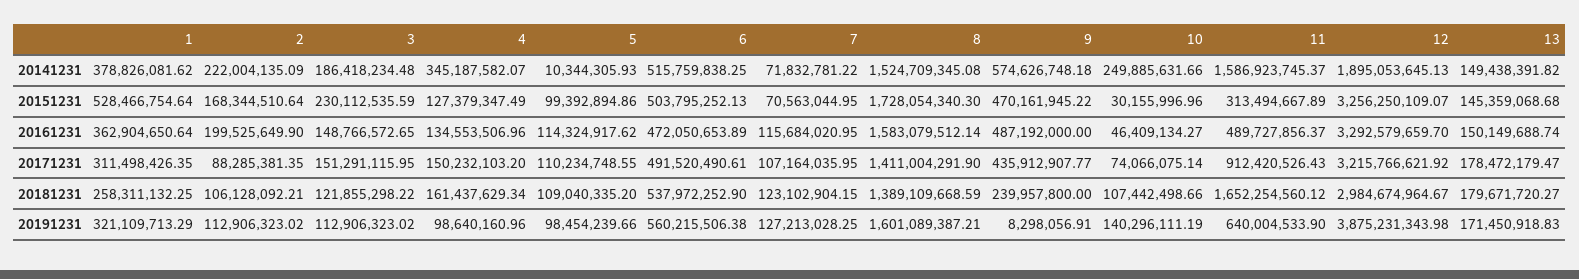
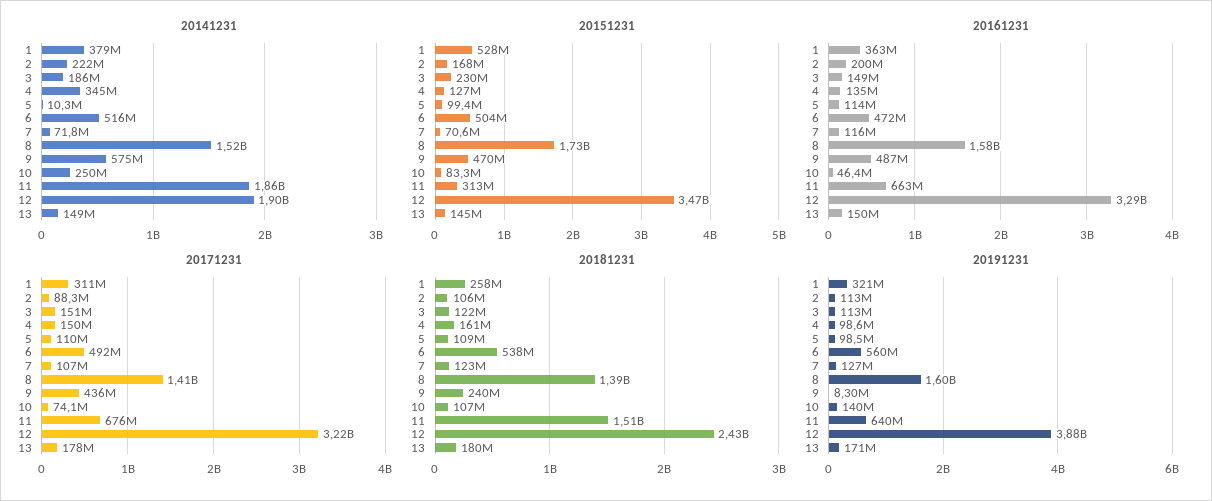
20141231, 11: 1586923745.37 -> 1860000000
20151231, 10: 30155996.96 -> 83300000
20151231, 12: 3256250109.07 -> 3470000000
20161231, 11: 489727856.37 -> 663000000
20171231, 11: 912420526.43 -> 676000000
20181231, 11: 1652254560.12 -> 1510000000
20181231, 12: 2984674964.67 -> 2430000000

